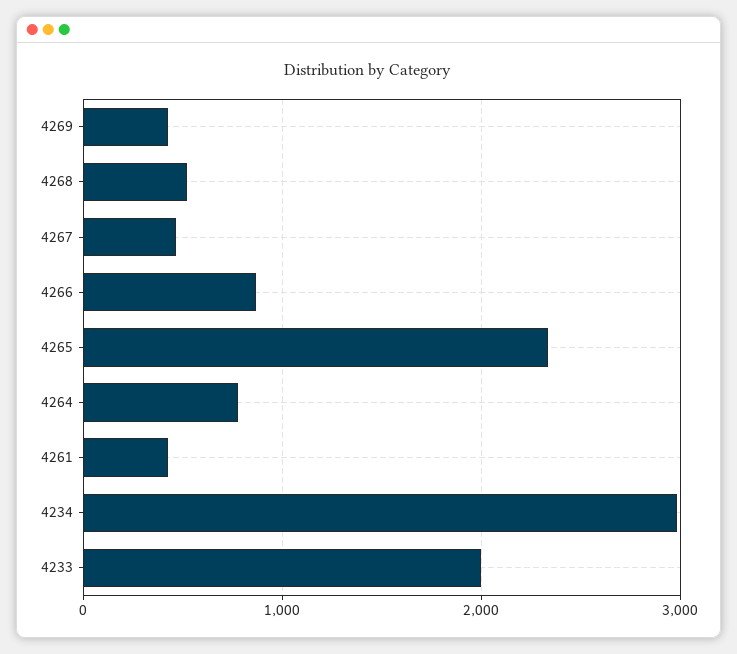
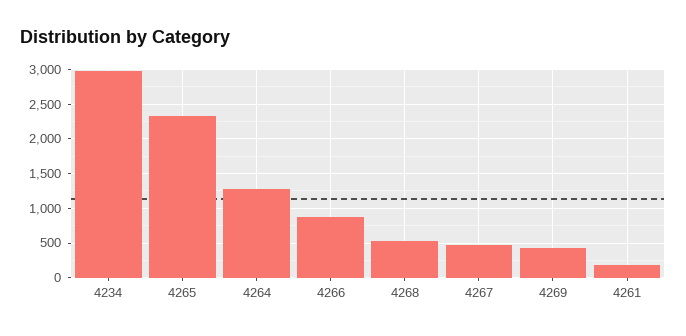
4264: 800 -> 1300
4261: 400 -> 200
4233: 2000 -> none

